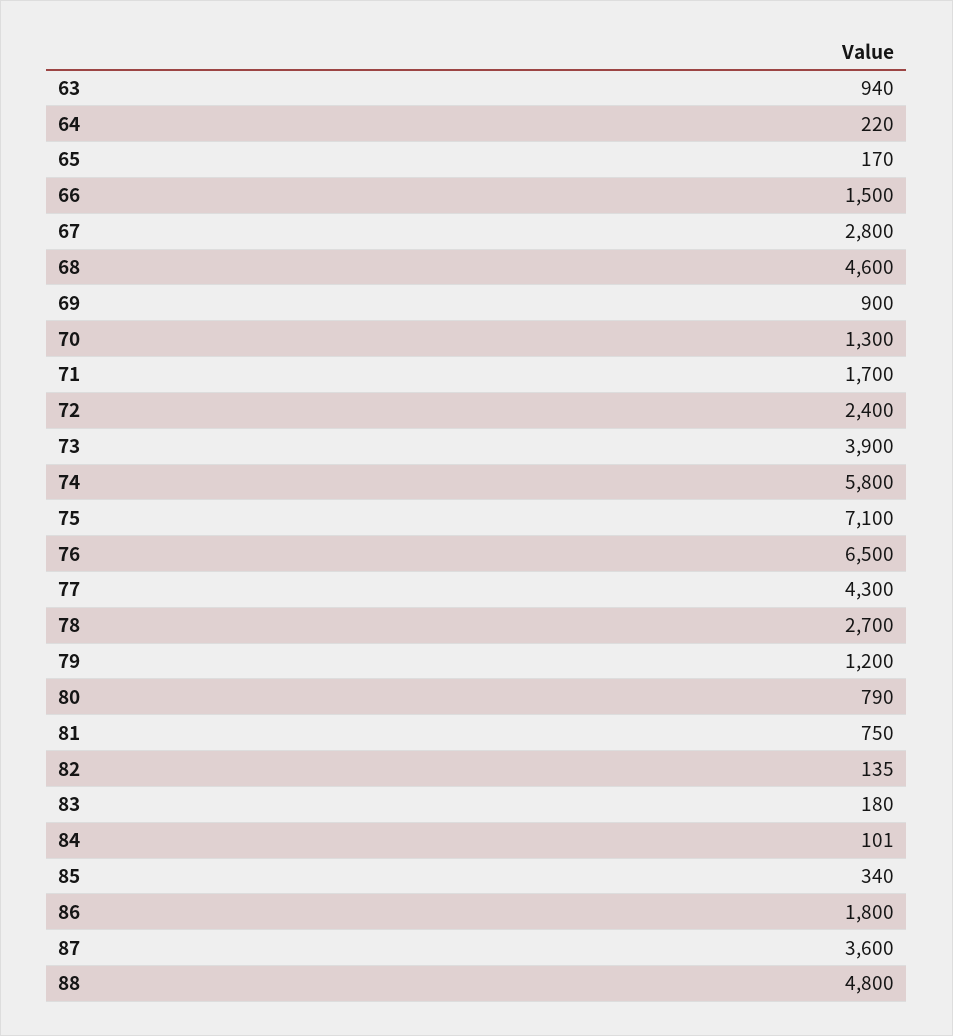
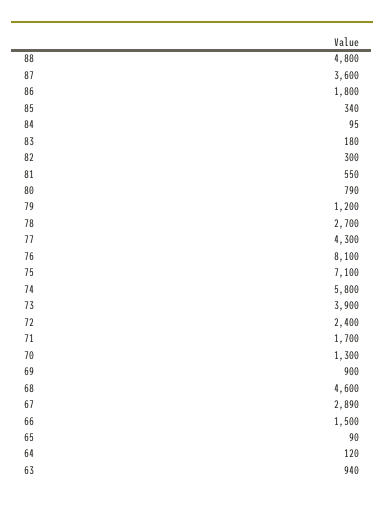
64: 220 -> 120
65: 170 -> 90
67: 2800 -> 2890
76: 6500 -> 8100
81: 750 -> 550
82: 135 -> 300
84: 101 -> 95

